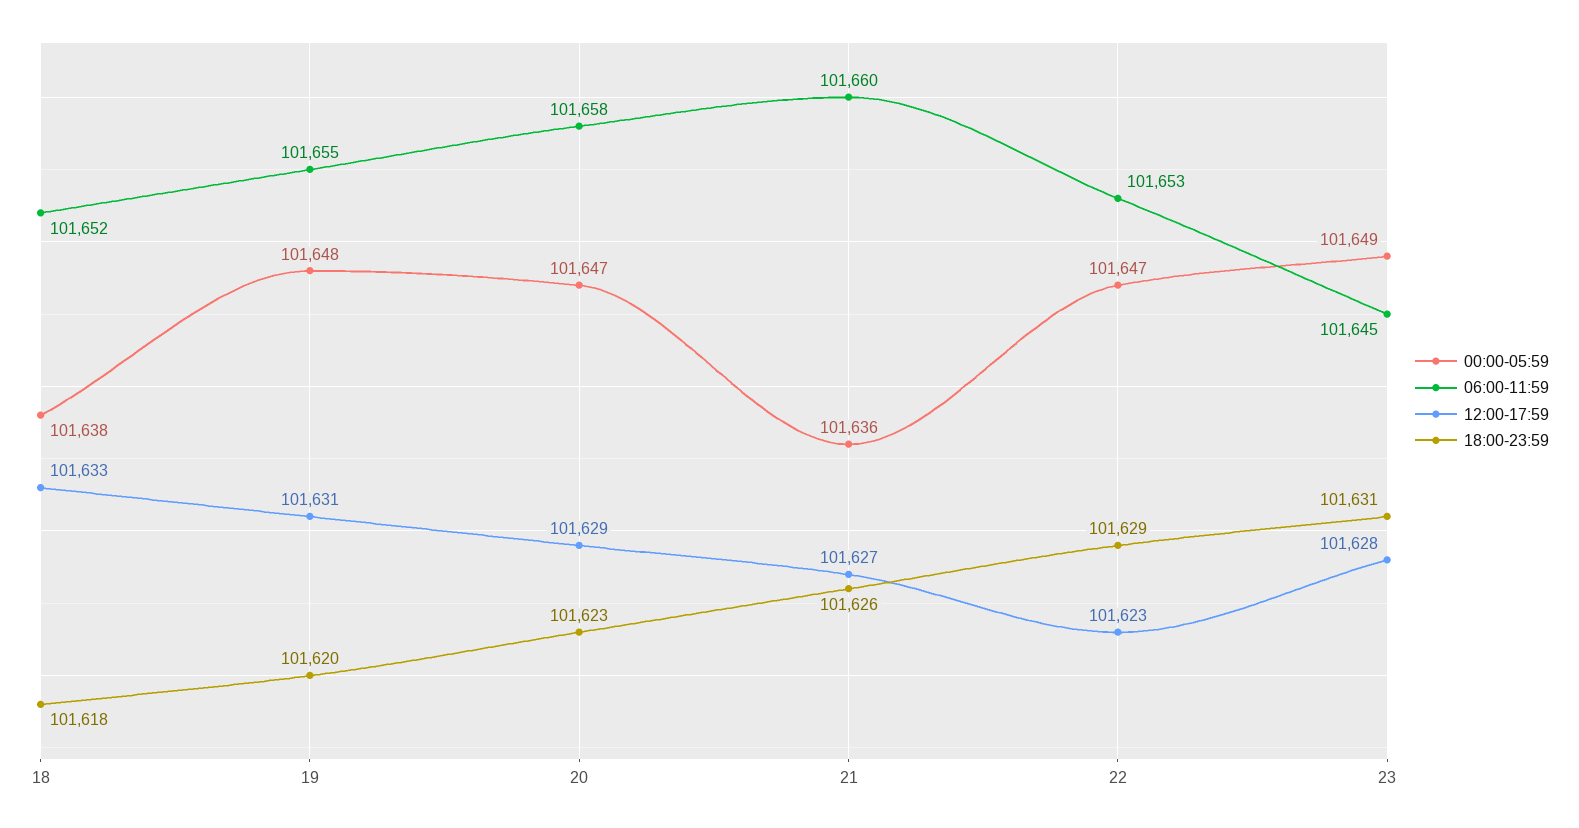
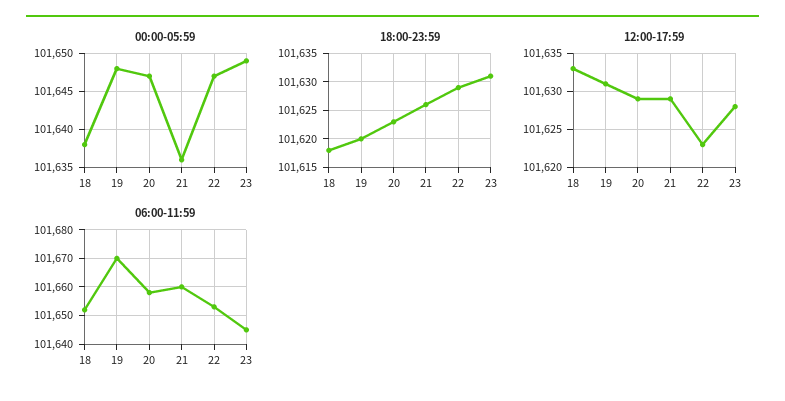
06:00-11:59, 19: 101655 -> 101670
12:00-17:59, 21: 101627 -> 101629

